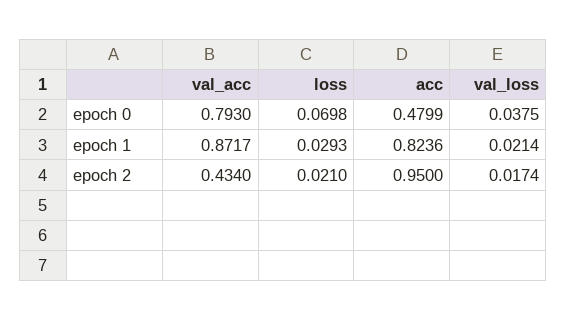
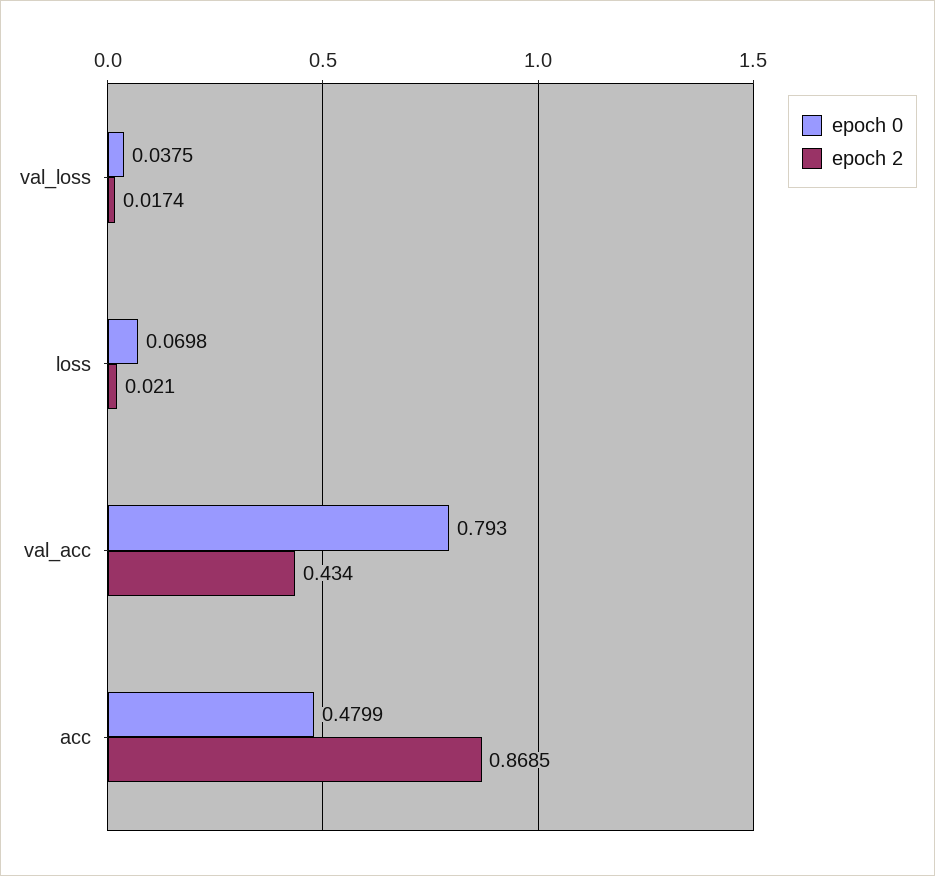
epoch 1, val_acc: 0.8717 -> none
epoch 1, loss: 0.0293 -> none
epoch 1, acc: 0.8236 -> none
epoch 1, val_loss: 0.0214 -> none
epoch 2, acc: 0.95 -> 0.8685

